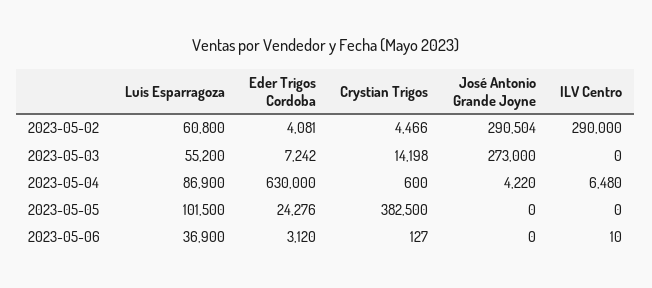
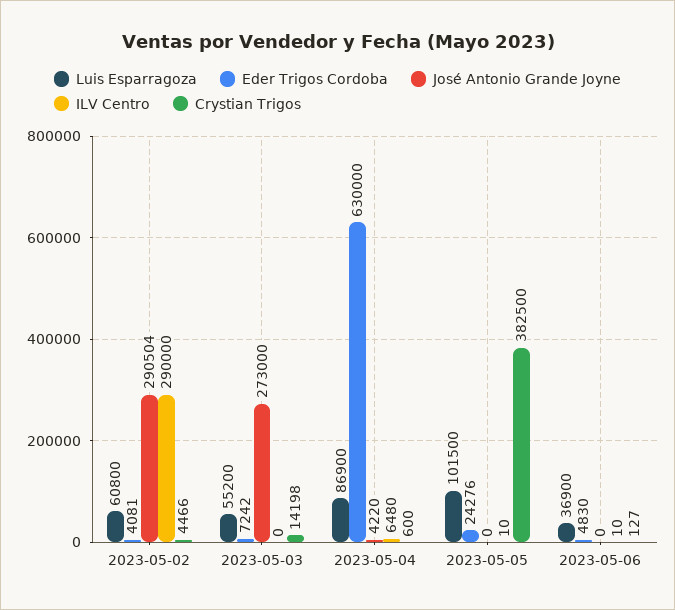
ILV Centro, 2023-05-05: 0 -> 10
Eder Trigos Cordoba, 2023-05-06: 3120 -> 4830

